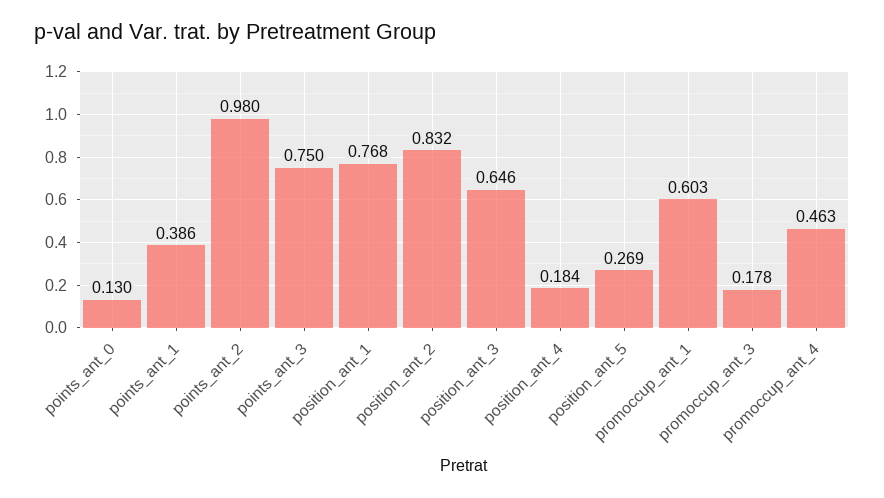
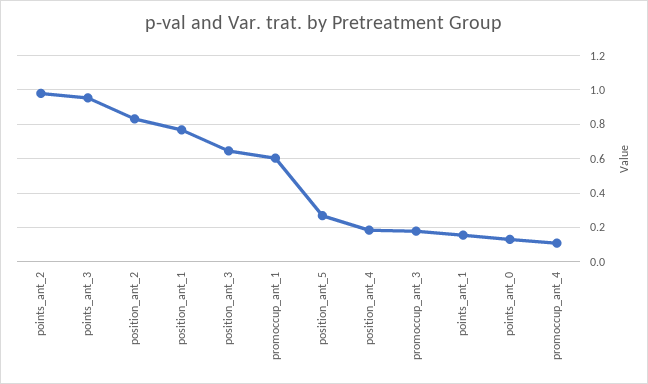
points_ant_1: 0.386 -> 0.15
points_ant_3: 0.75 -> 0.95
promoccup_ant_4: 0.463 -> 0.1

